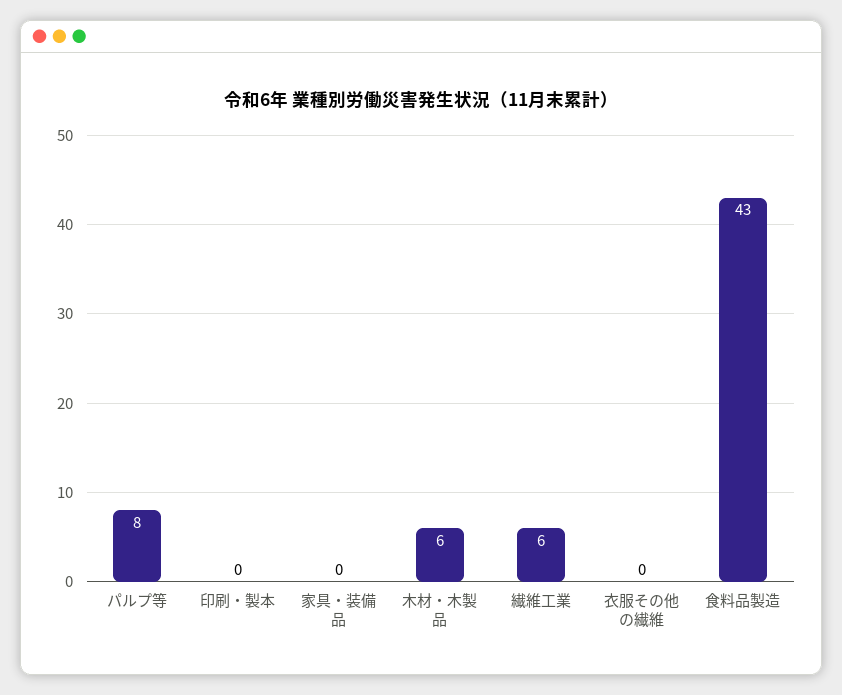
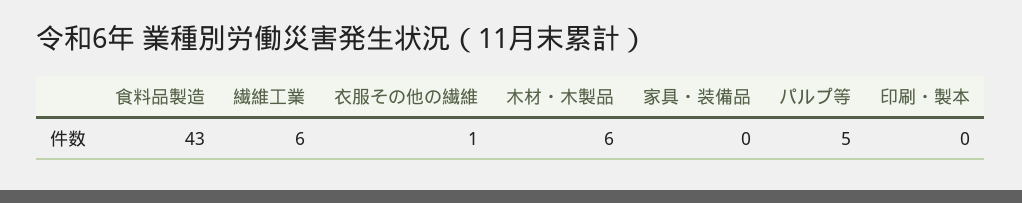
パルプ等: 8 -> 5
衣服その他の繊維: 0 -> 1

